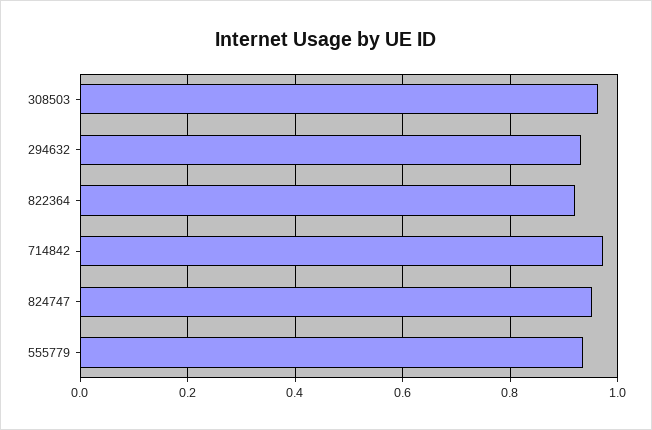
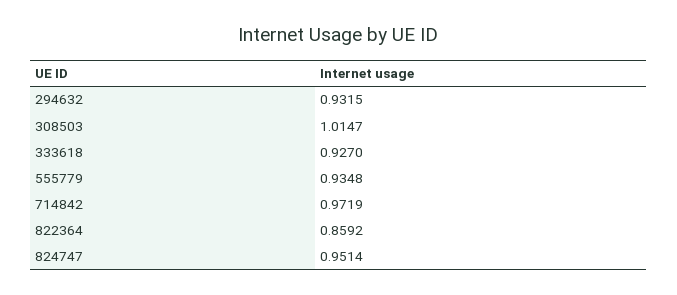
308503: 0.96 -> 1.0147
822364: 0.92 -> 0.8592
333618: none -> 0.927

